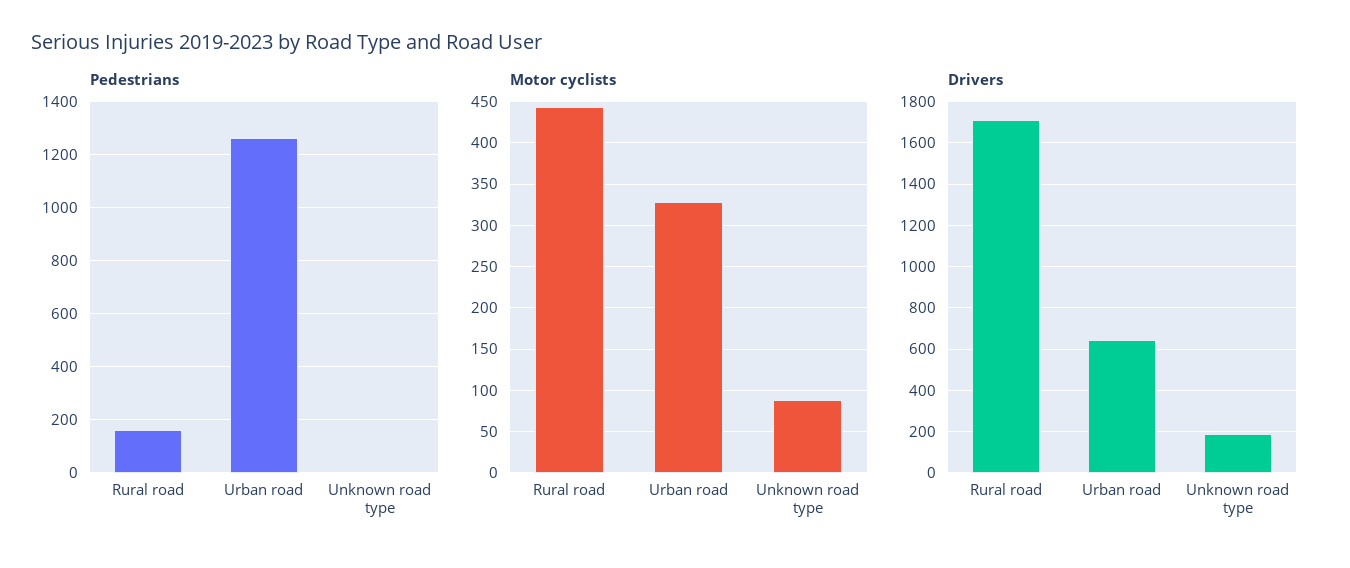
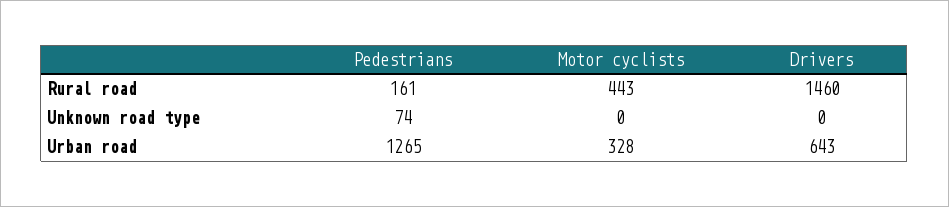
Pedestrians, Unknown road type: 0 -> 74
Motor cyclists, Unknown road type: 90 -> 0
Drivers, Rural road: 1700 -> 1460
Drivers, Unknown road type: 200 -> 0

